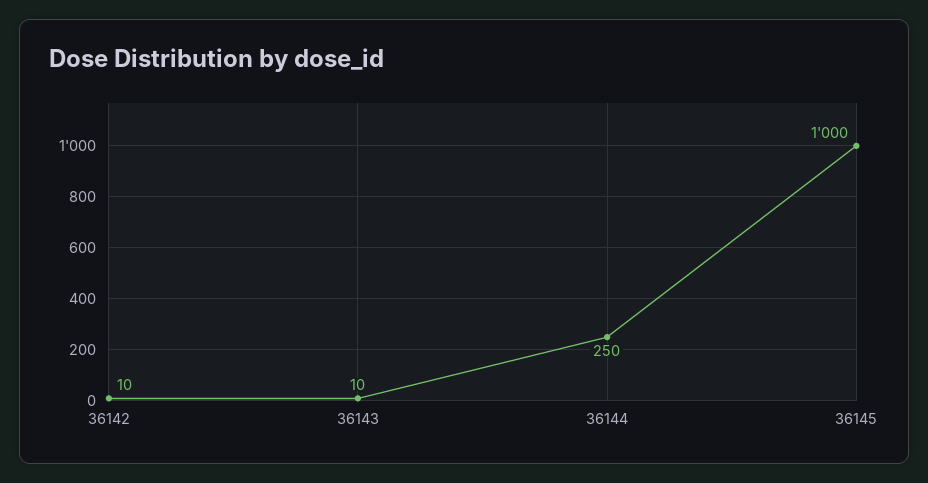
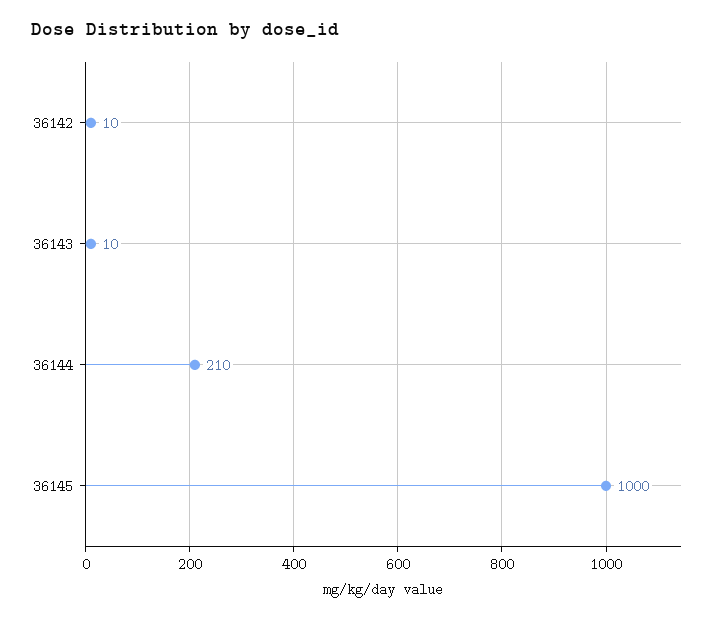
36144: 250 -> 210

